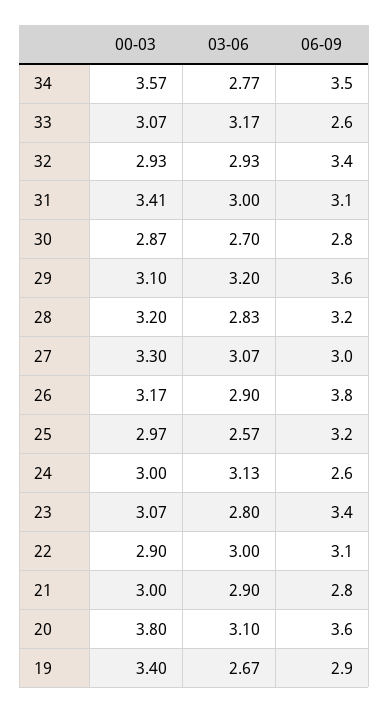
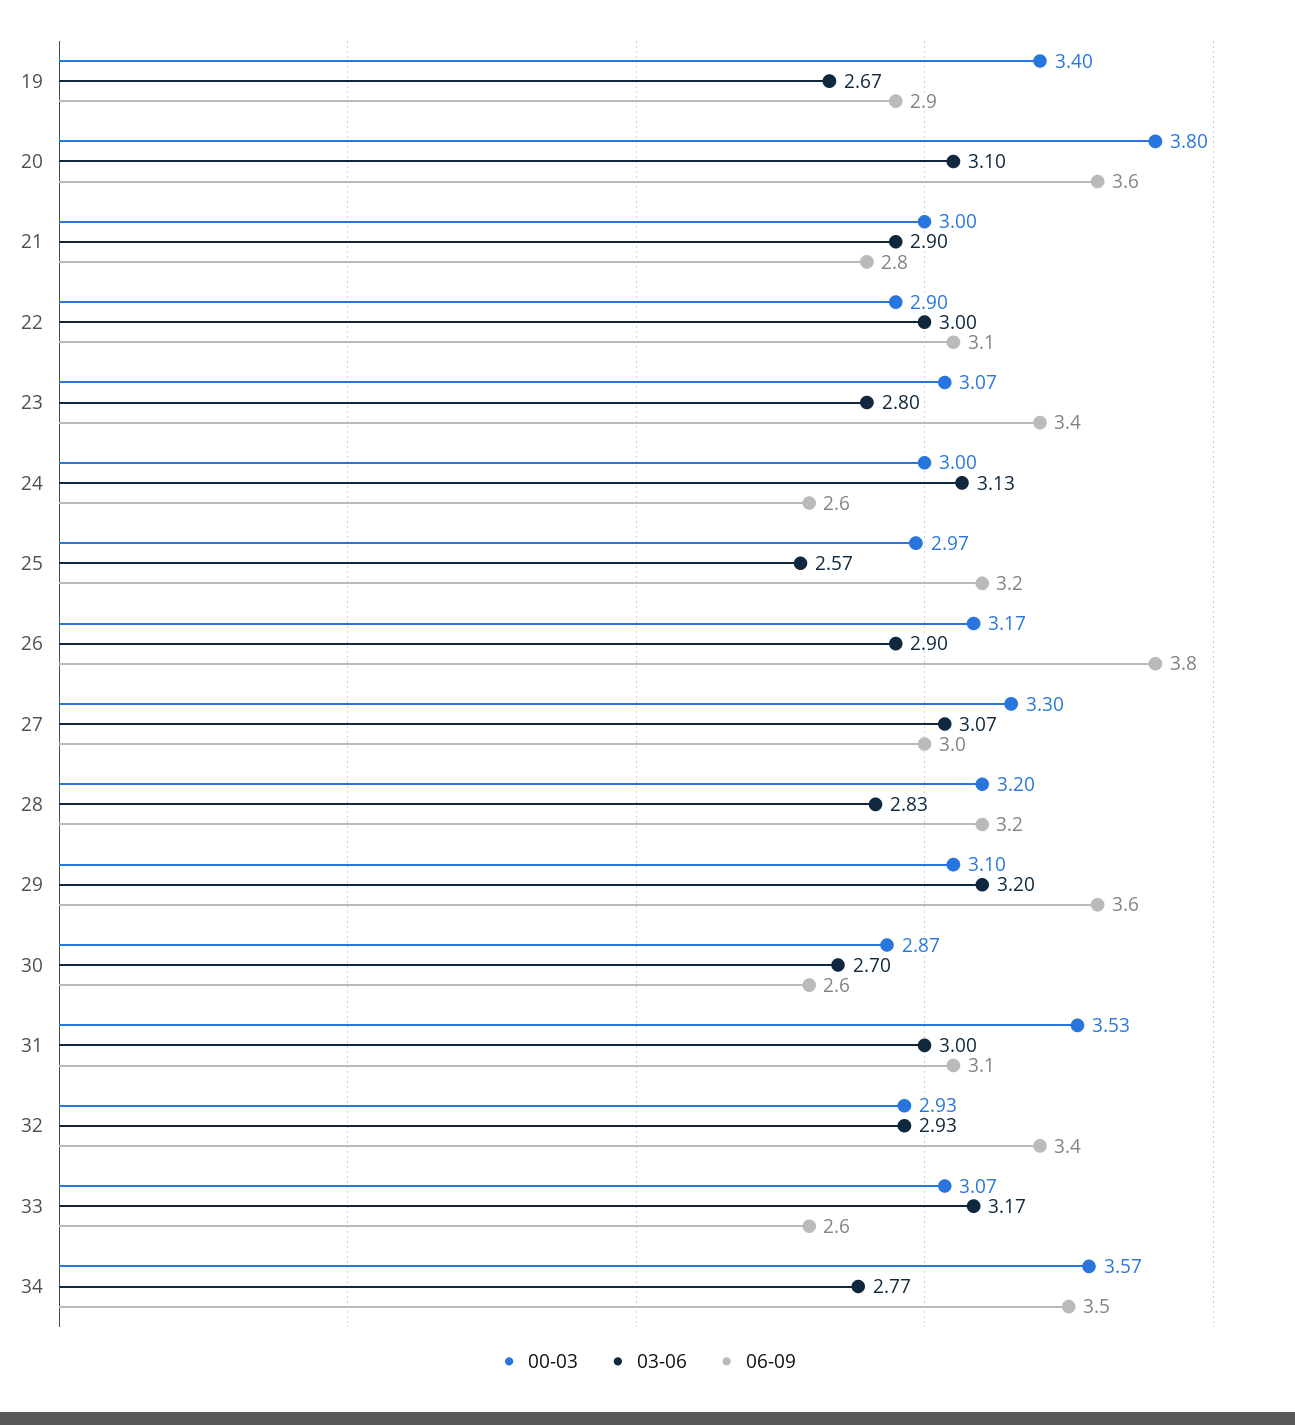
00-03, 31: 3.41 -> 3.53
06-09, 30: 2.8 -> 2.6

